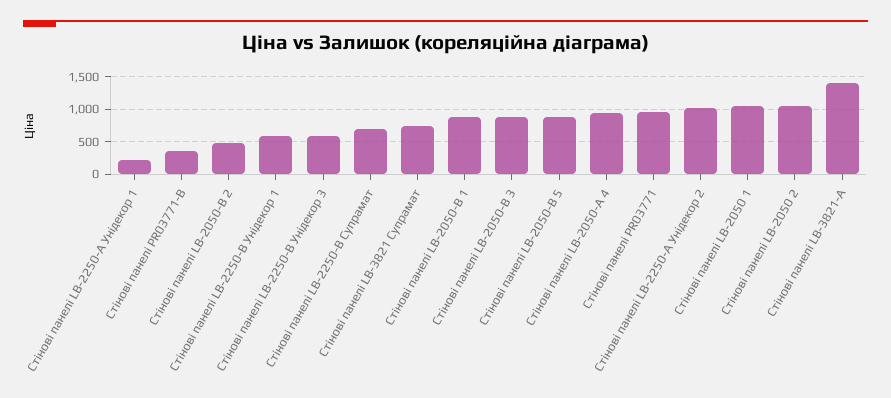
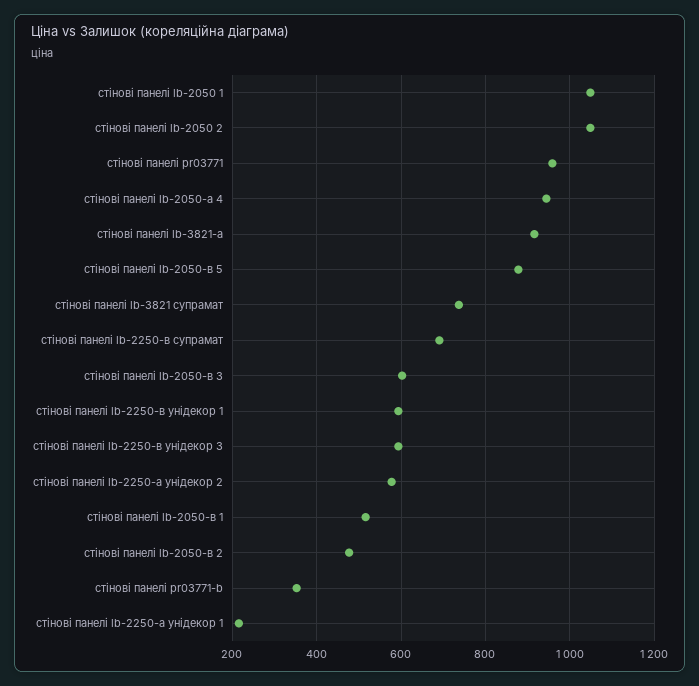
Стінові панелі LB-2050-В 1: 900 -> 520
Стінові панелі LB-2050-В 3: 900 -> 600
Стінові панелі LB-2250-А Унідекор 2: 1000 -> 580
Стінові панелі LB-3821-А: 1400 -> 920

